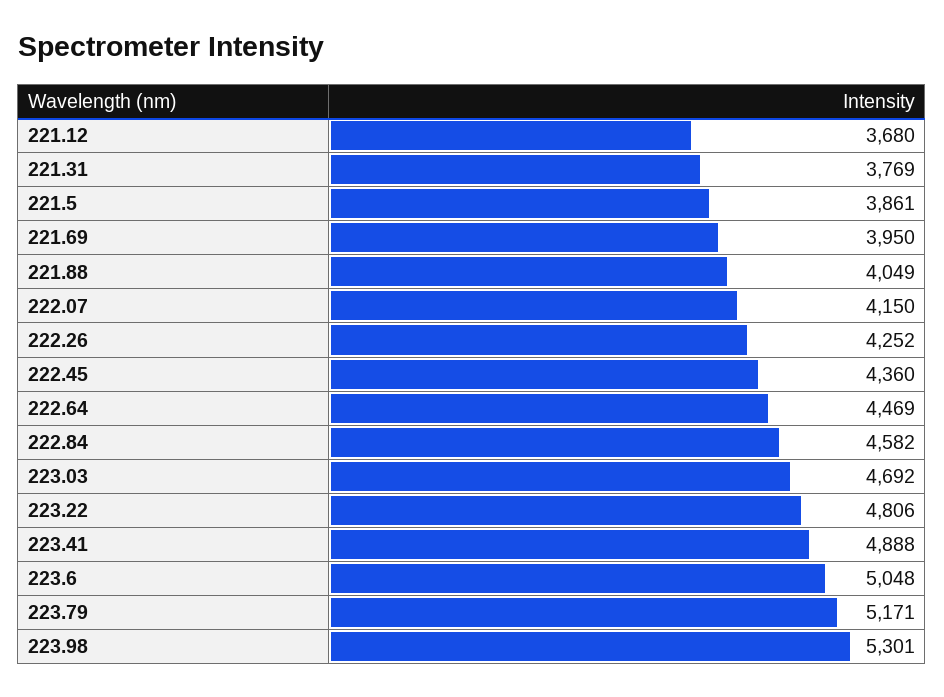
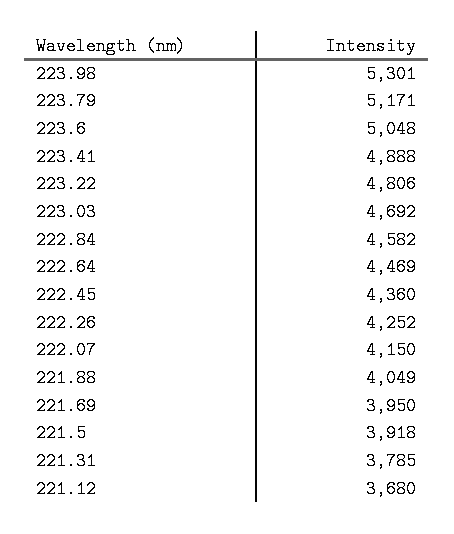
221.31: 3769 -> 3785
221.5: 3861 -> 3918

